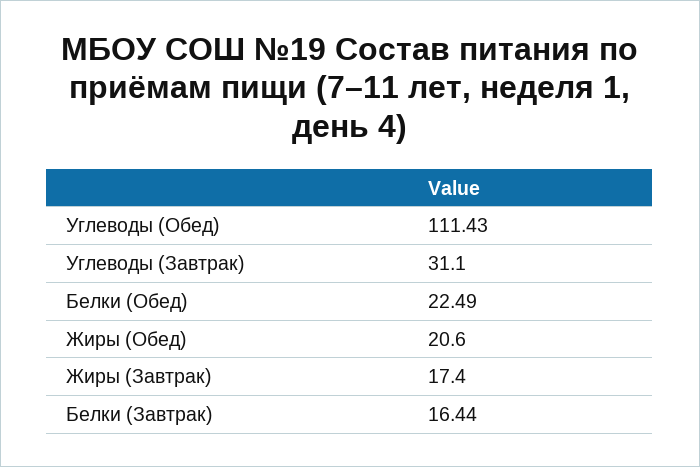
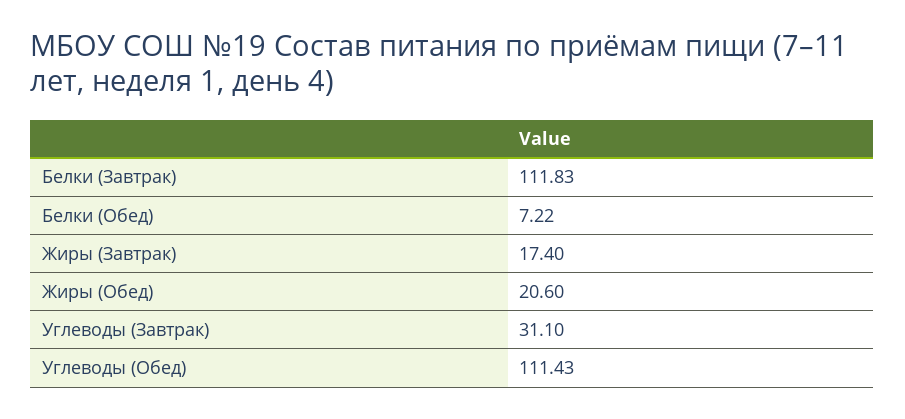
Белки (Обед): 22.49 -> 7.22
Белки (Завтрак): 16.44 -> 111.83

